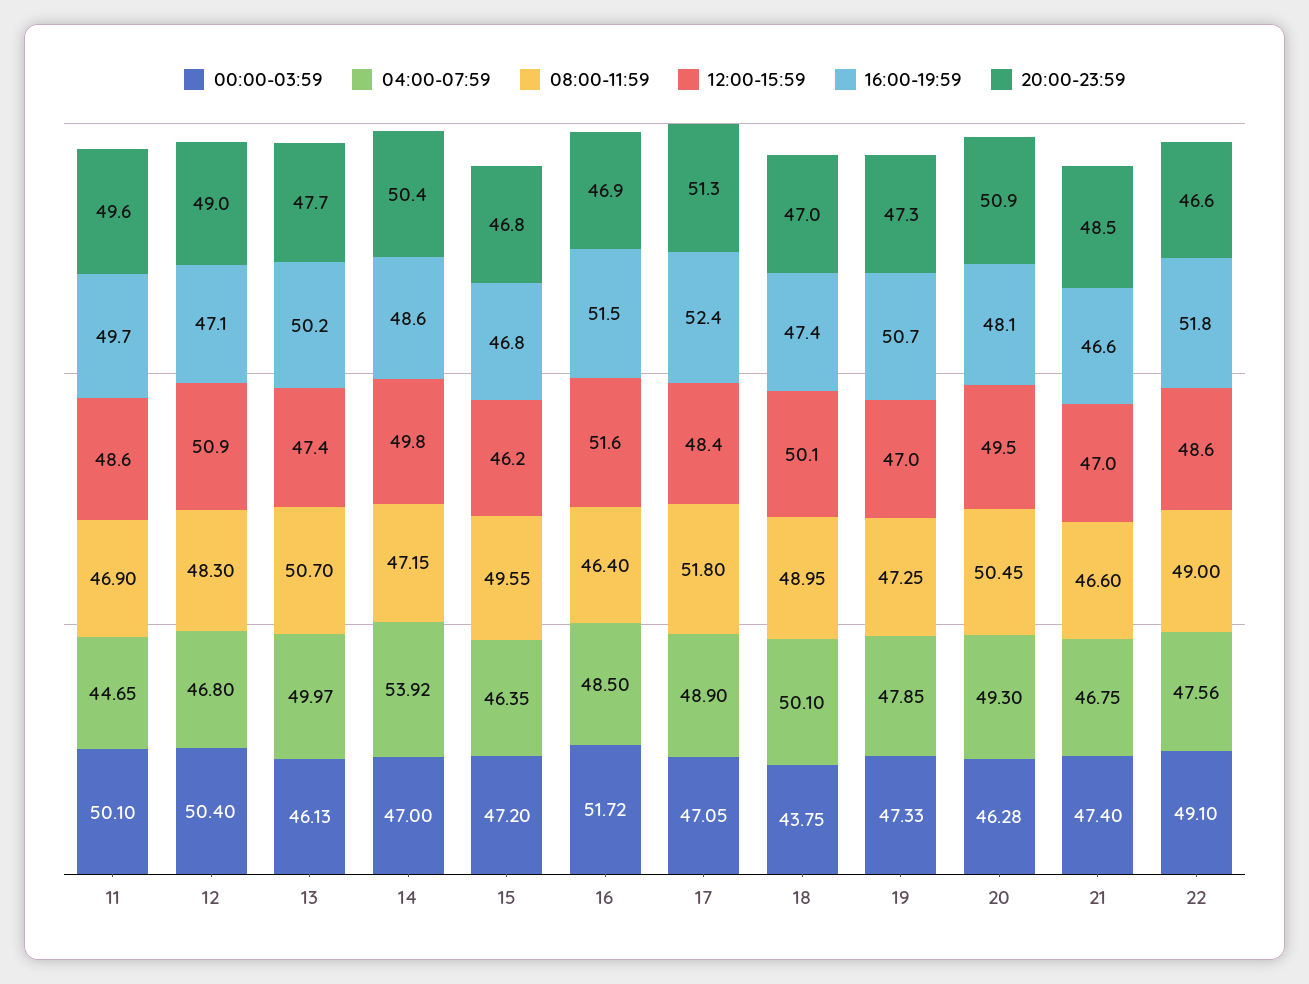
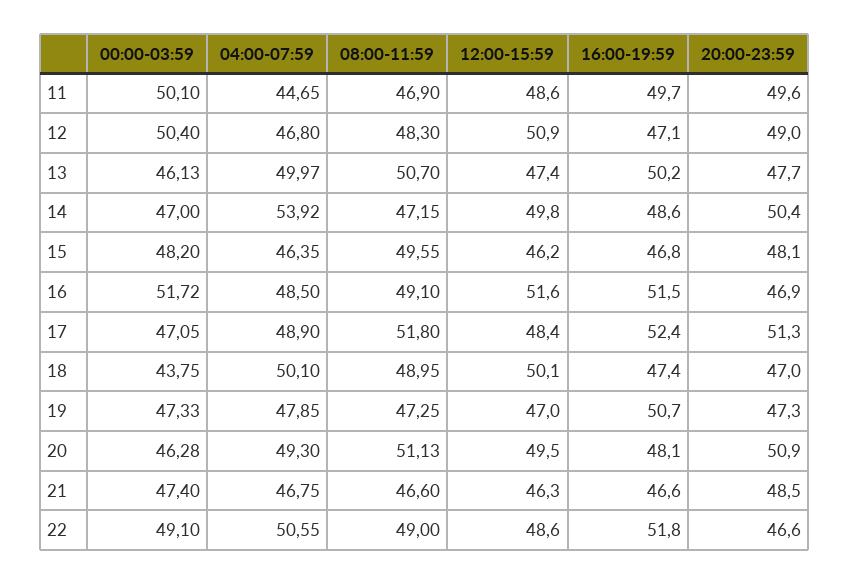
00:00-03:59, 15: 47.2 -> 48.2
20:00-23:59, 15: 46.8 -> 48.1
08:00-11:59, 16: 46.4 -> 49.1
08:00-11:59, 20: 50.45 -> 51.13
12:00-15:59, 21: 47 -> 46.3
04:00-07:59, 22: 47.56 -> 50.55

